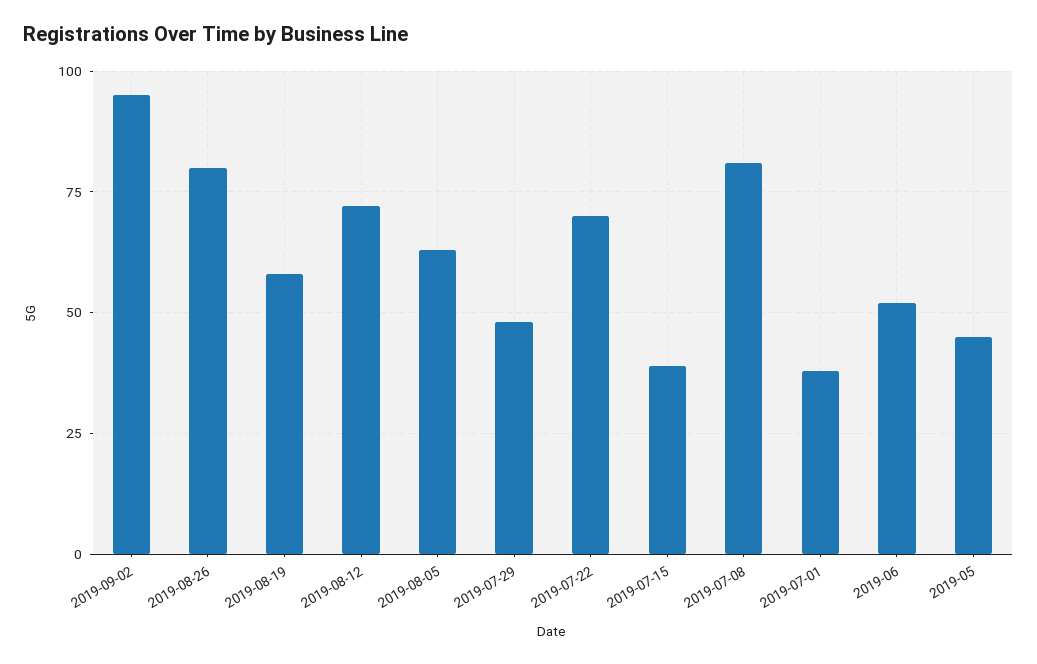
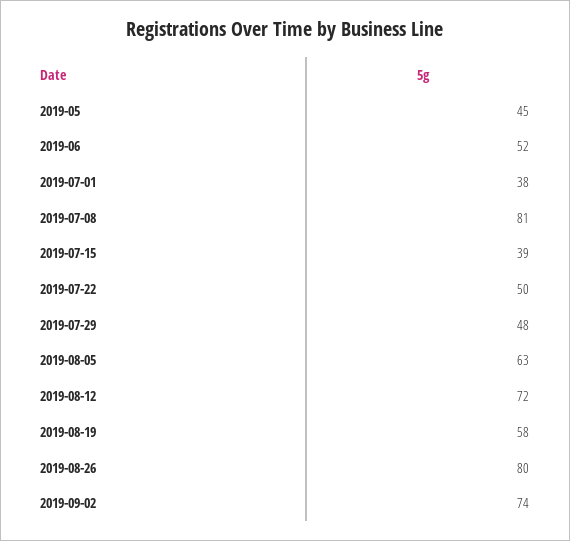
2019-09-02: 95 -> 74
2019-07-22: 70 -> 50

